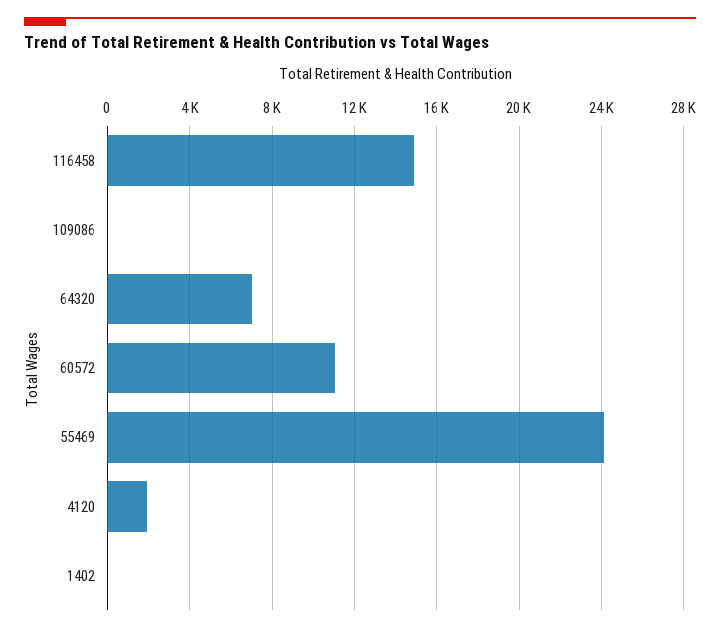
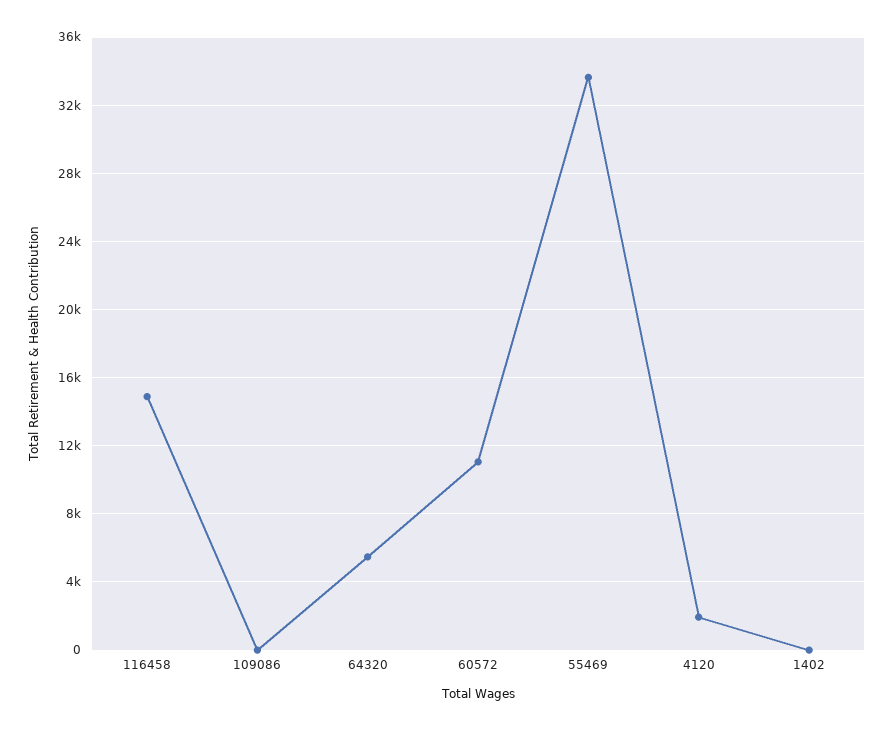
64320: 7000 -> 5500
55469: 24000 -> 33500

